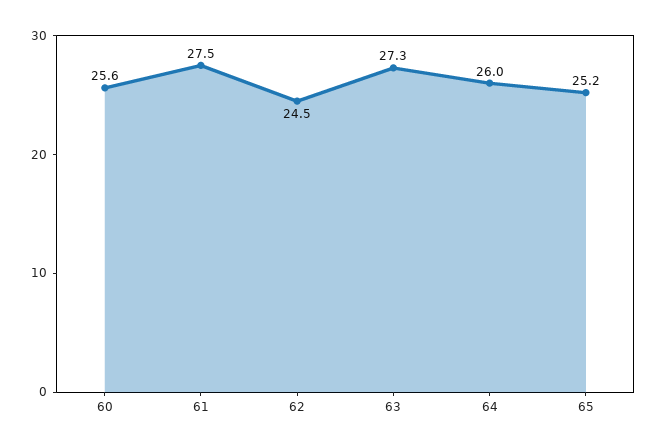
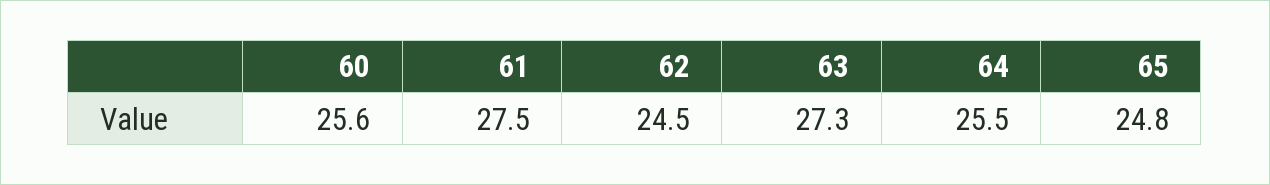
64: 26 -> 25.5
65: 25.2 -> 24.8

